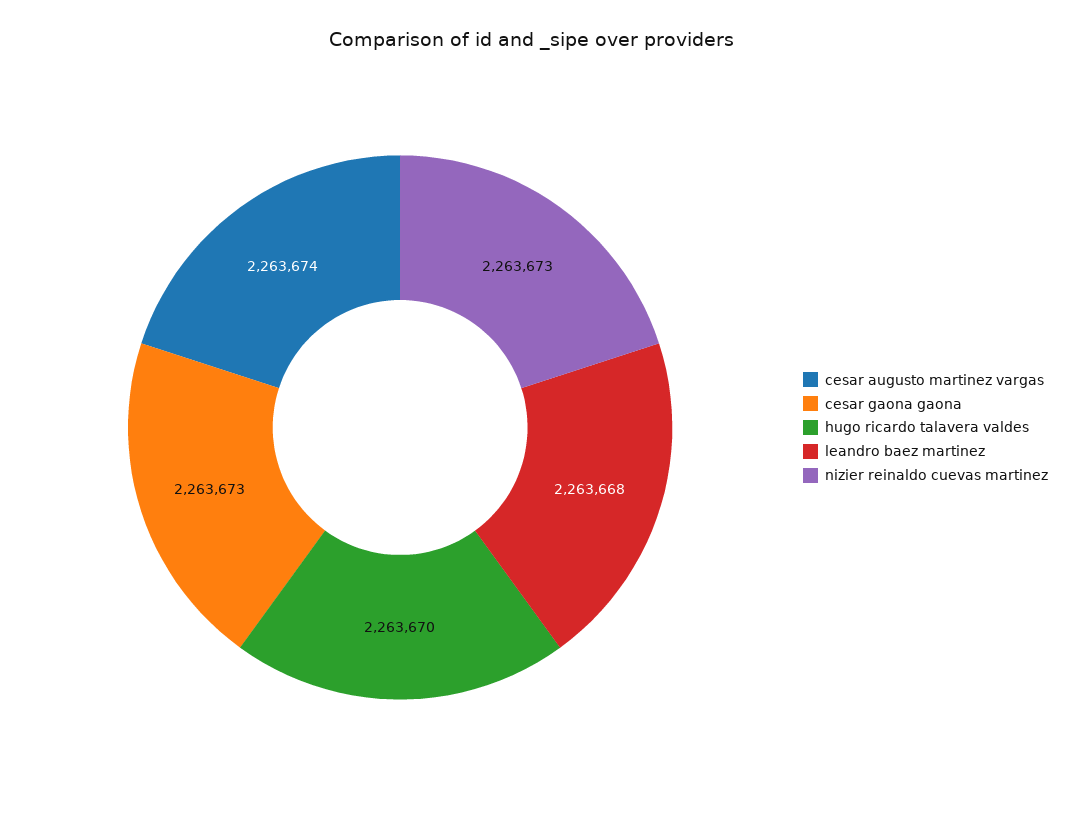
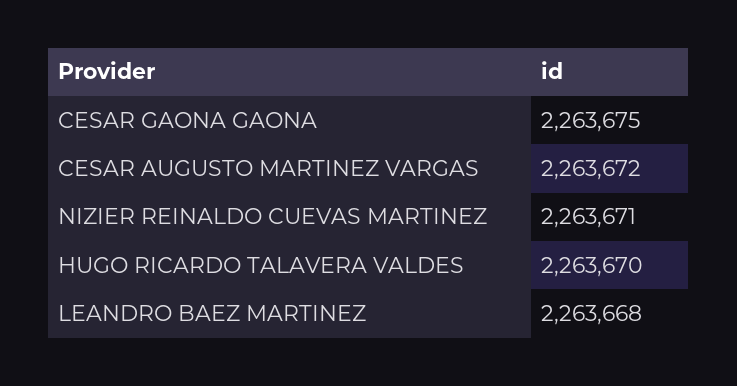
cesar augusto martinez vargas: 2263674 -> 2263672
cesar gaona gaona: 2263673 -> 2263675
nizier reinaldo cuevas martinez: 2263673 -> 2263671

